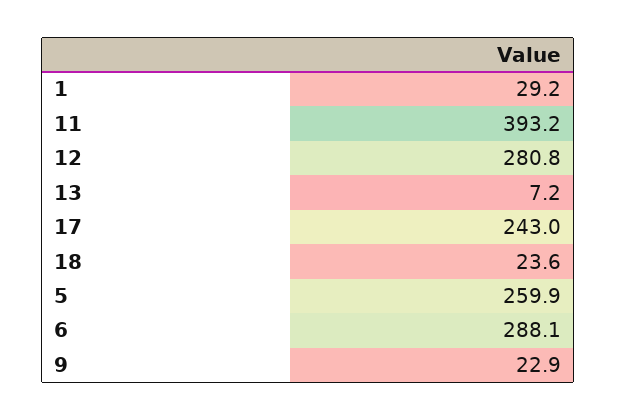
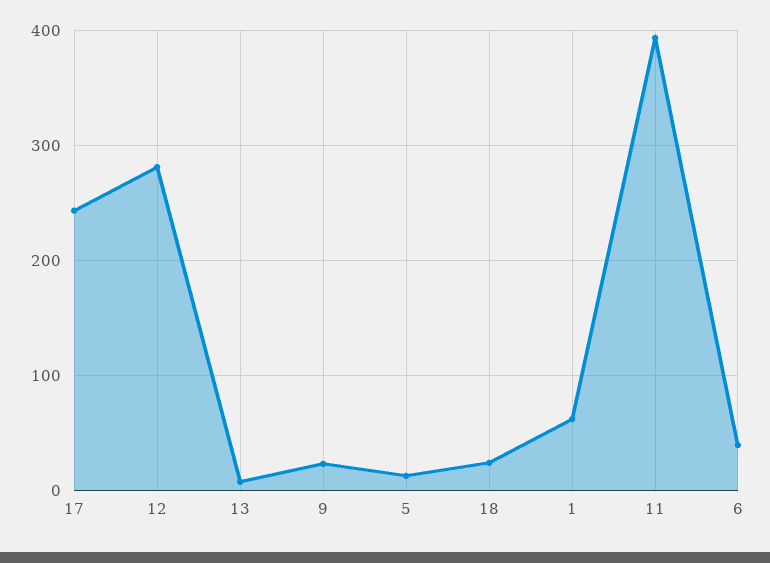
1: 29.2 -> 60
5: 259.9 -> 10
6: 288.1 -> 40

